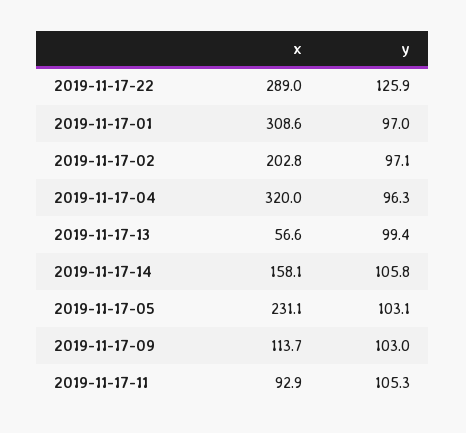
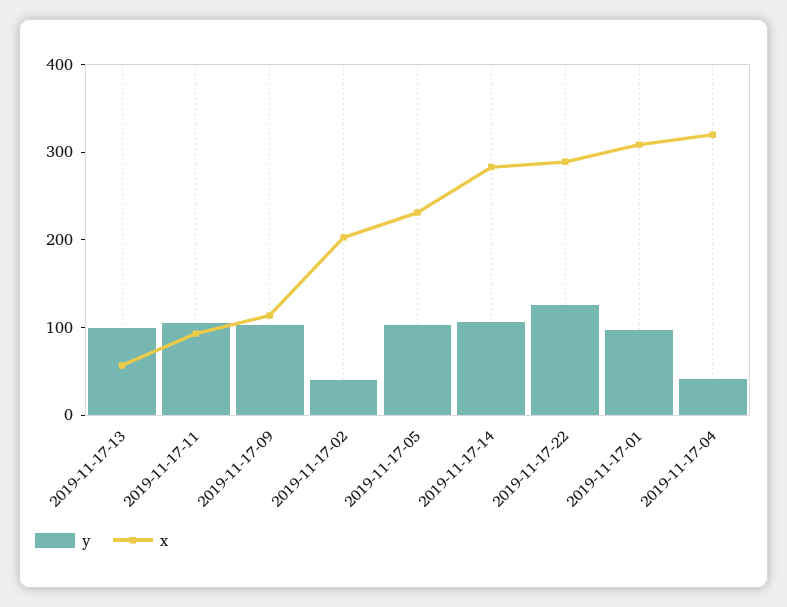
y, 2019-11-17-02: 97.1 -> 40
y, 2019-11-17-04: 96.3 -> 40
x, 2019-11-17-14: 158.1 -> 280

